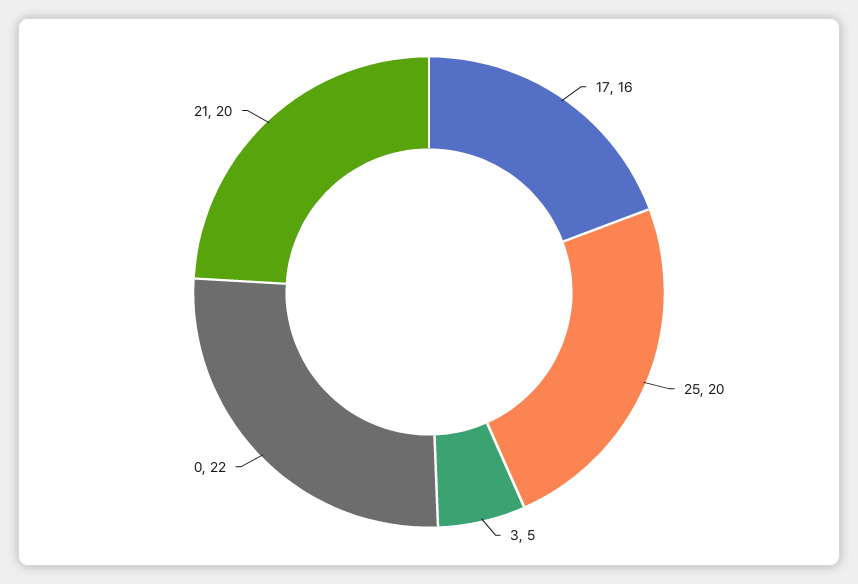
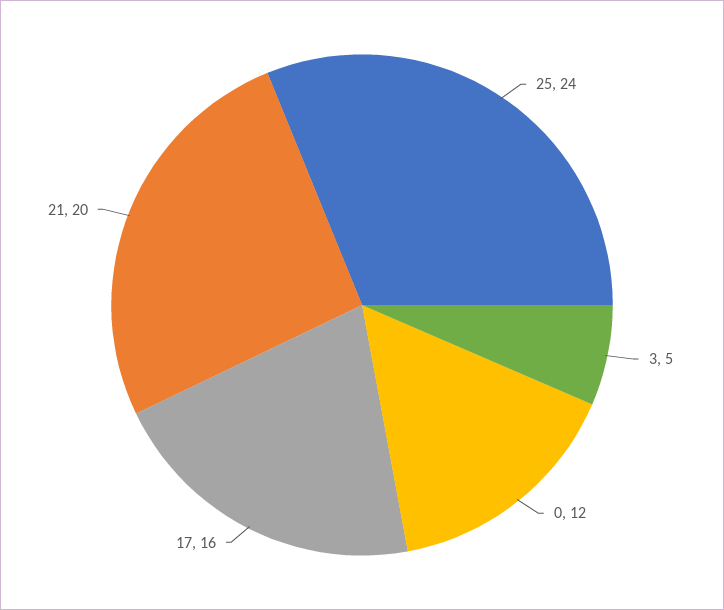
25: 20 -> 24
0: 22 -> 12

